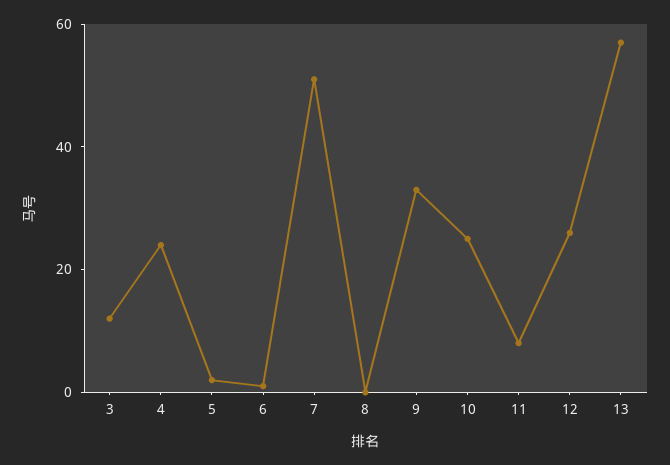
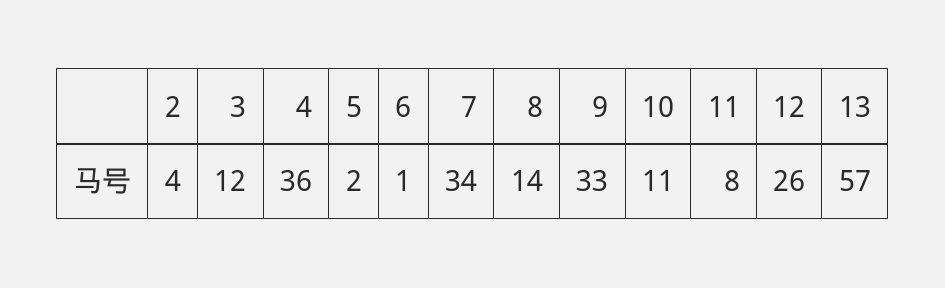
4: 25 -> 36
7: 50 -> 34
8: 0 -> 14
10: 25 -> 11
2: none -> 4

